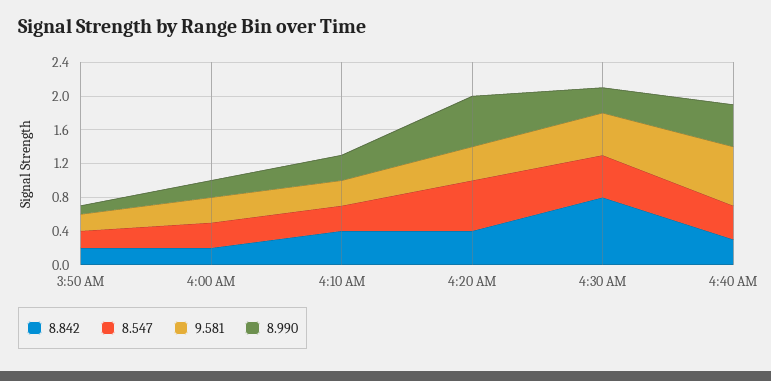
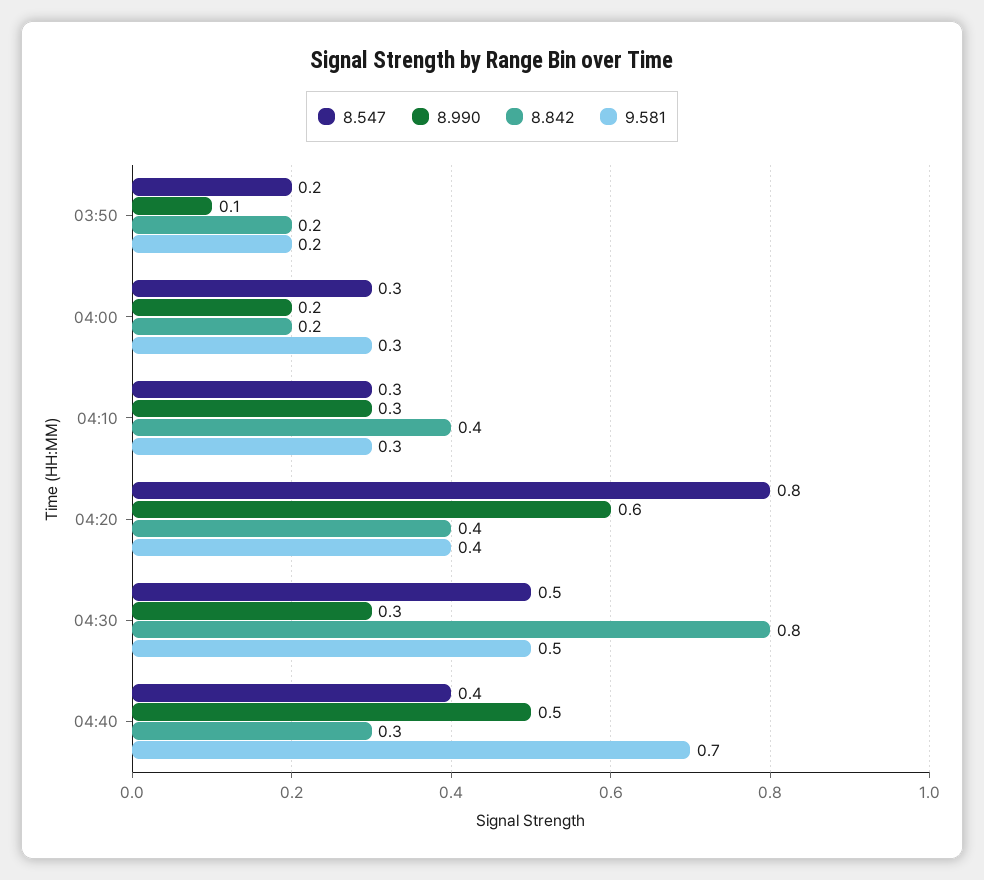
8.547, 4:20 AM: 0.6 -> 0.8

